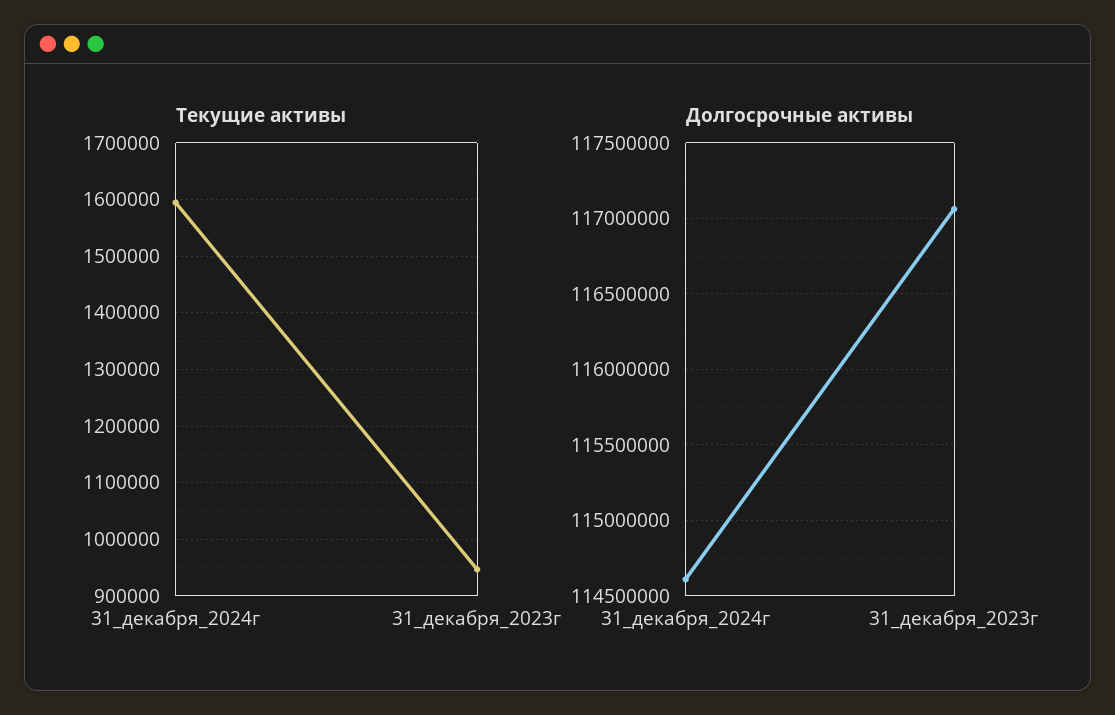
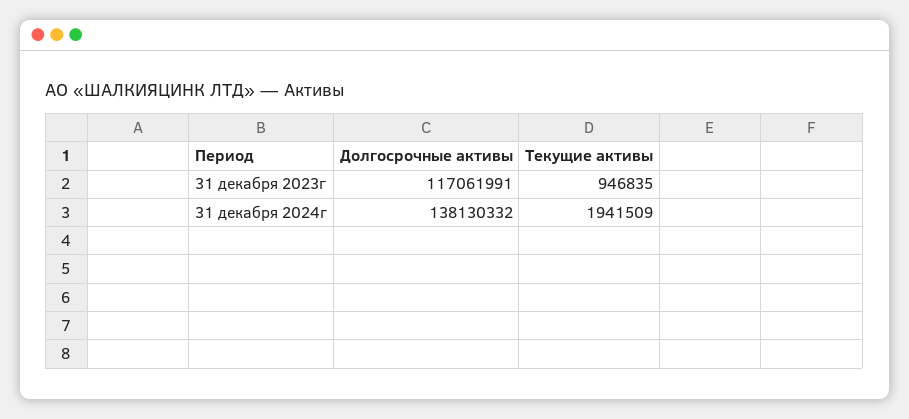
Текущие активы, 31_декабря_2024г: 1600000 -> 1941509
Долгосрочные активы, 31_декабря_2024г: 114600000 -> 138130332

